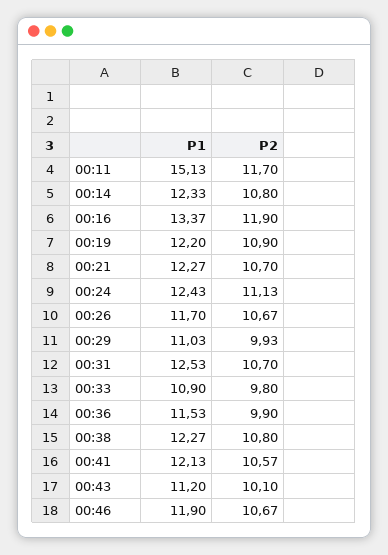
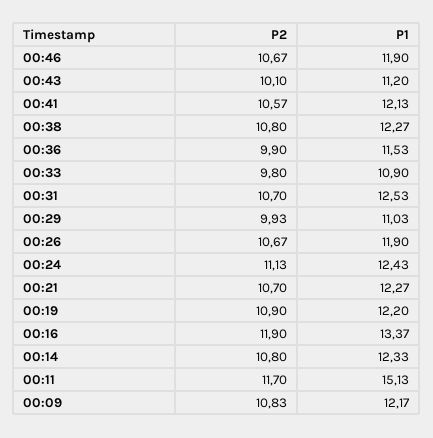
P1, 00:26: 11.7 -> 11.9
P2, 00:09: none -> 10.83
P1, 00:09: none -> 12.17

